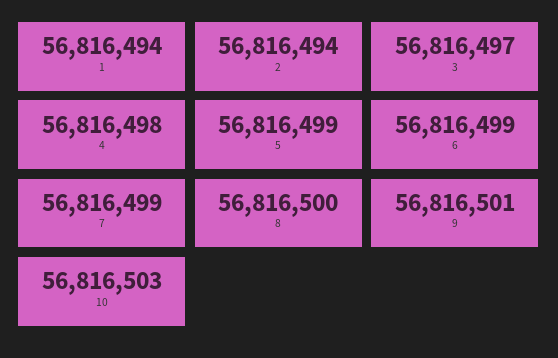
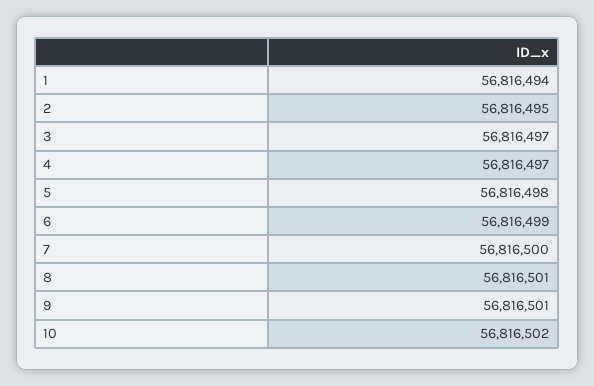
2: 56816494 -> 56816495
4: 56816498 -> 56816497
5: 56816499 -> 56816498
7: 56816499 -> 56816500
8: 56816500 -> 56816501
10: 56816503 -> 56816502

